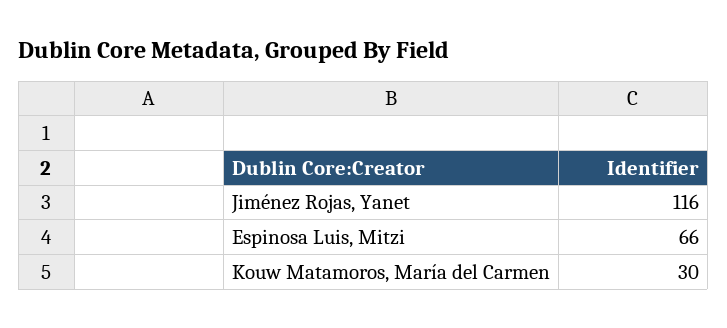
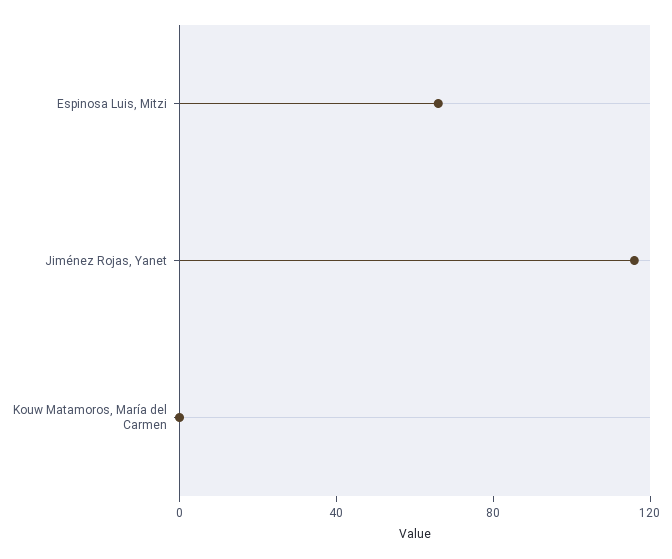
Kouw Matamoros, María del Carmen: 30 -> 0

